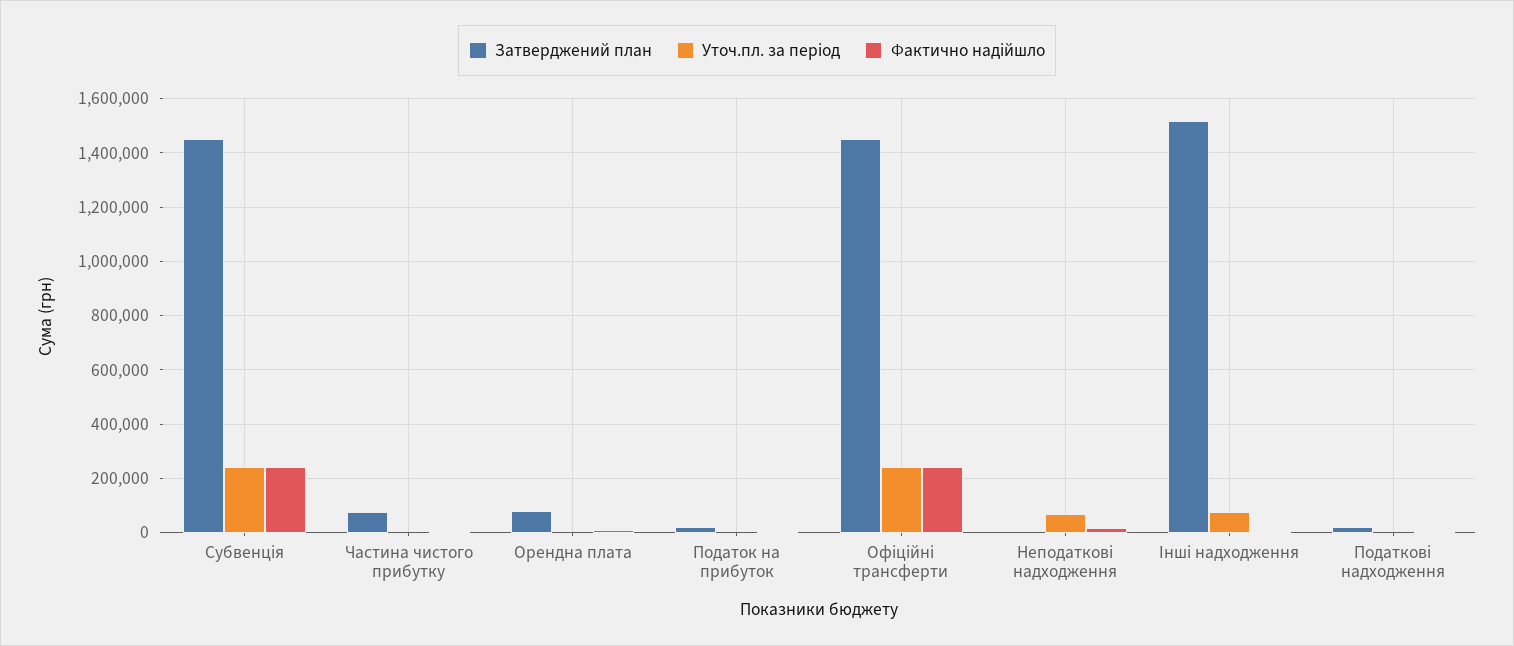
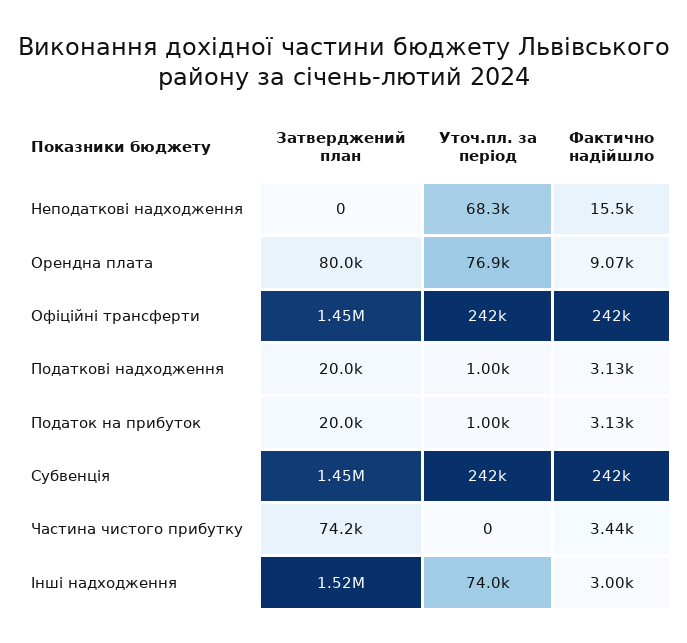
Уточ.пл. за період, Орендна плата: 0 -> 76900

